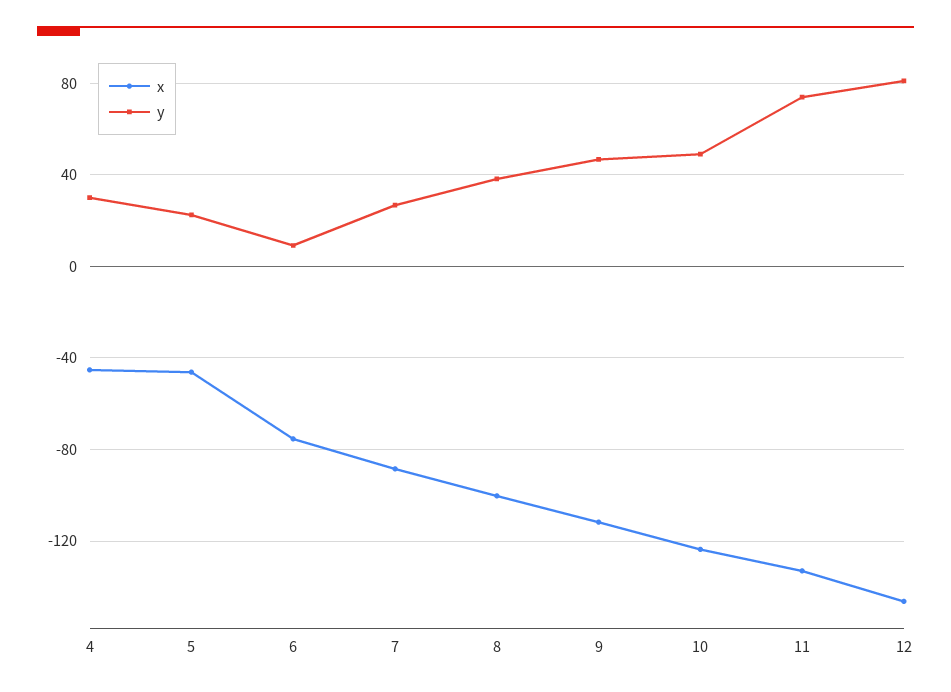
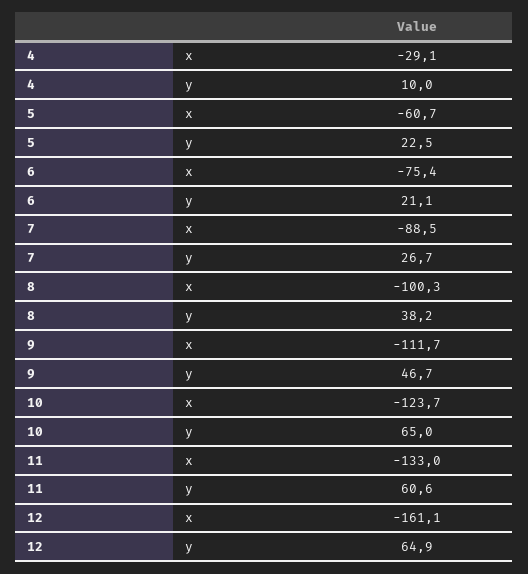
x, 4: -45 -> -29.1
y, 4: 30 -> 10
x, 5: -45 -> -60.7
y, 6: 10 -> 21.1
y, 10: 50 -> 65
y, 11: 75 -> 60.6
x, 12: -145 -> -161.1
y, 12: 80 -> 64.9

